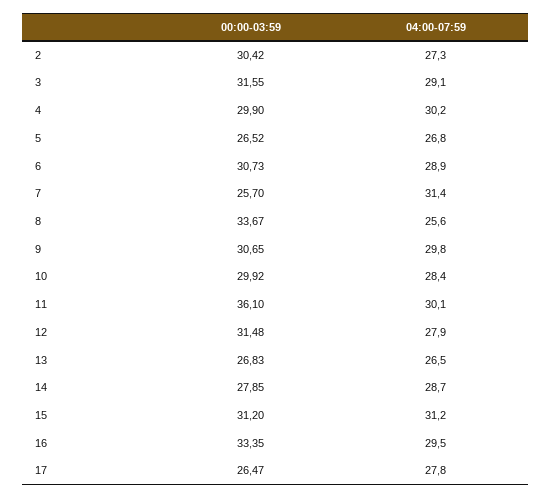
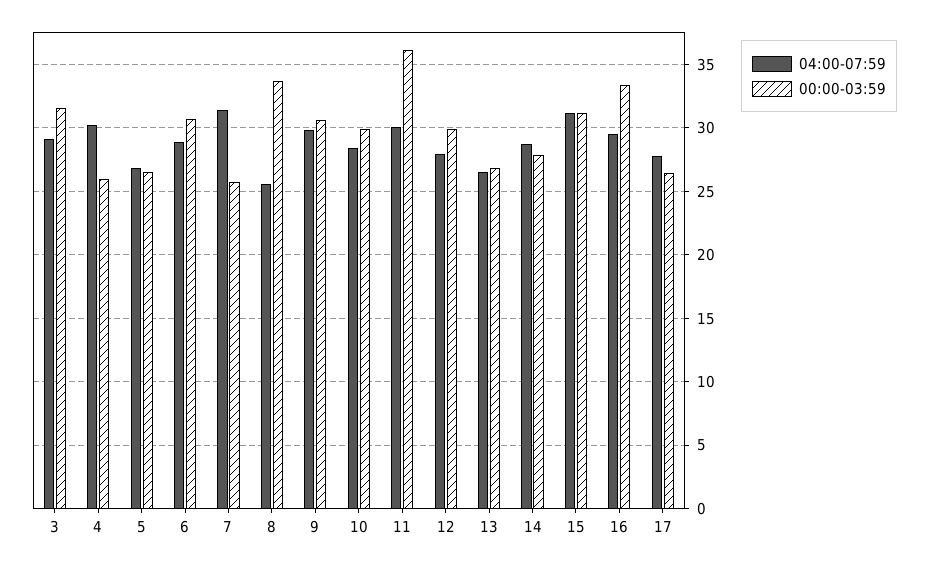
00:00-03:59, 2: 30.42 -> none
04:00-07:59, 2: 27.3 -> none
00:00-03:59, 4: 29.9 -> 26
00:00-03:59, 12: 31.48 -> 30

